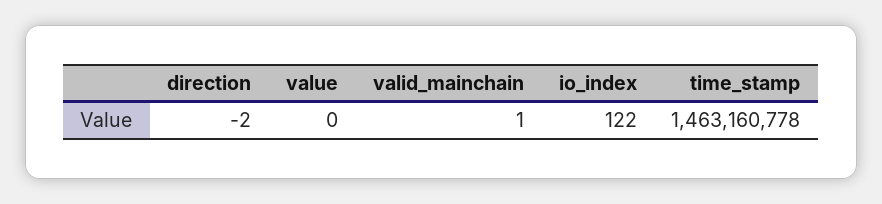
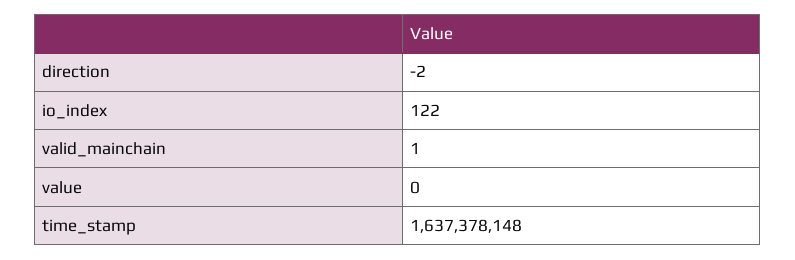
time_stamp: 1463160778 -> 1637378148

